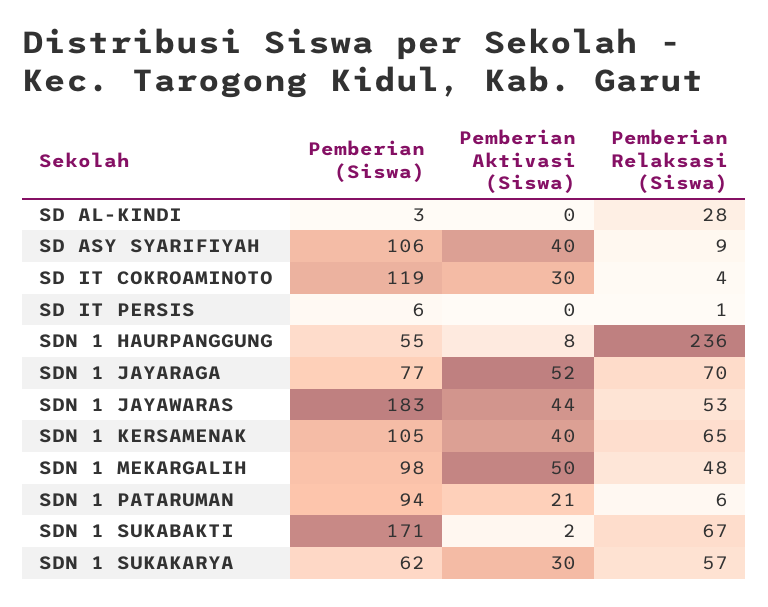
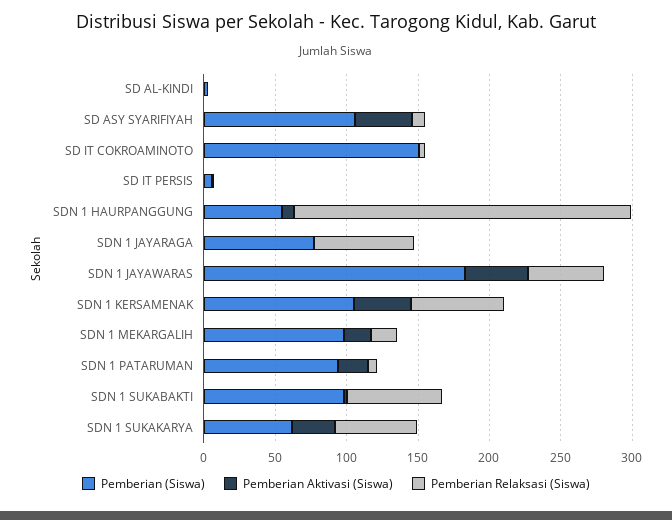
Pemberian Relaksasi (Siswa), SD AL-KINDI: 28 -> 0
Pemberian (Siswa), SD IT COKROAMINOTO: 119 -> 150
Pemberian Aktivasi (Siswa), SD IT COKROAMINOTO: 30 -> 0
Pemberian Aktivasi (Siswa), SDN 1 JAYARAGA: 52 -> 0
Pemberian Aktivasi (Siswa), SDN 1 MEKARGALIH: 50 -> 20
Pemberian Relaksasi (Siswa), SDN 1 MEKARGALIH: 48 -> 20
Pemberian (Siswa), SDN 1 SUKABAKTI: 171 -> 100

